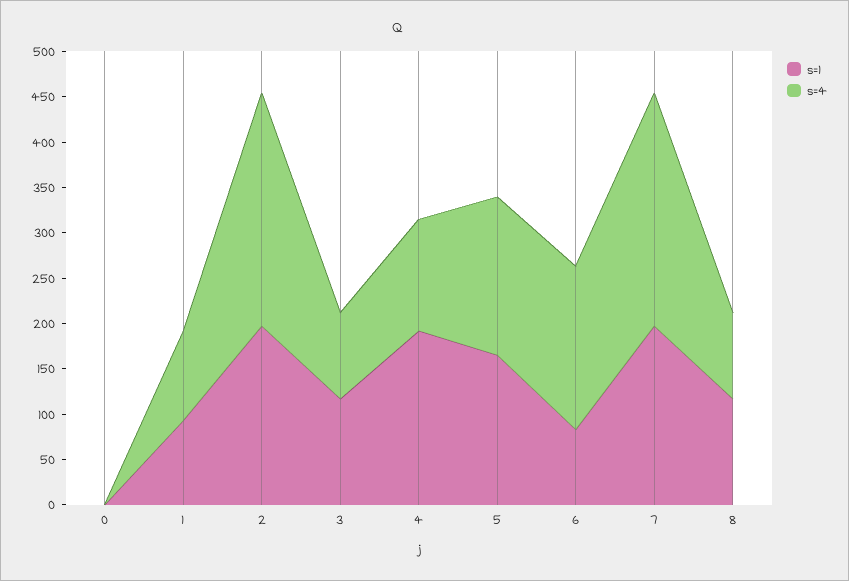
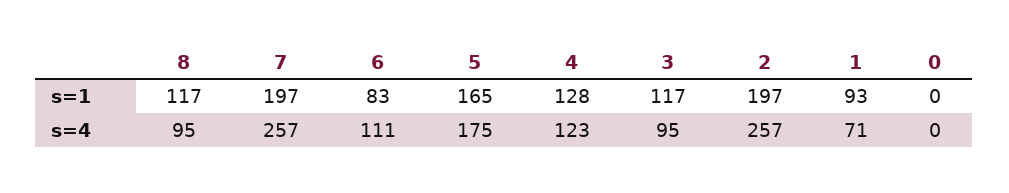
s=4, 1: 100 -> 71
s=1, 4: 190 -> 128
s=4, 6: 180 -> 111

